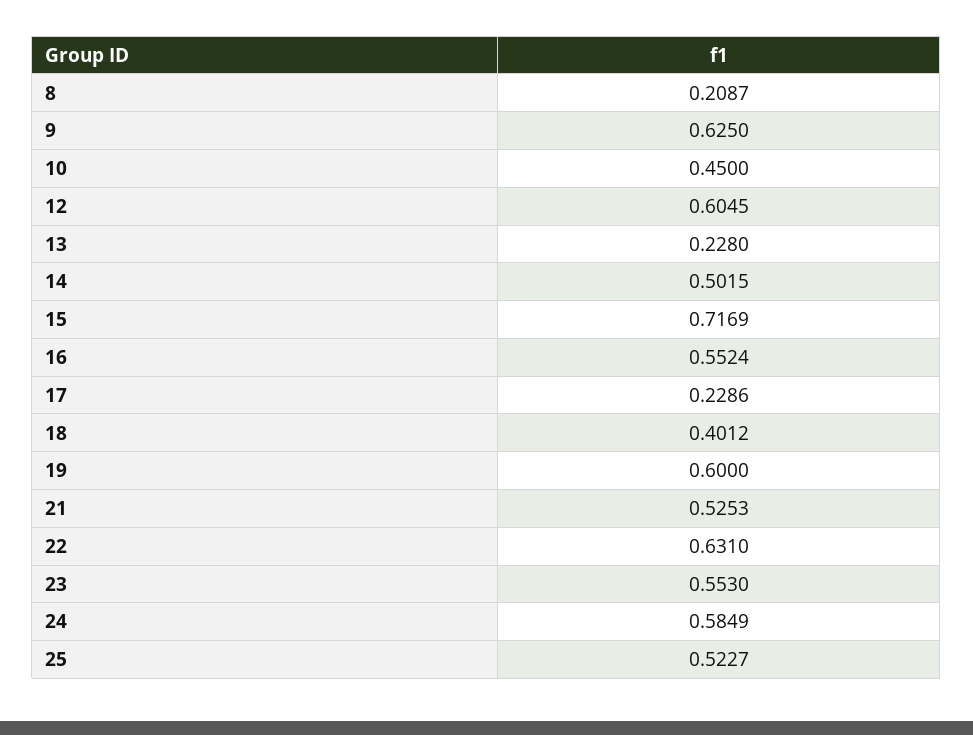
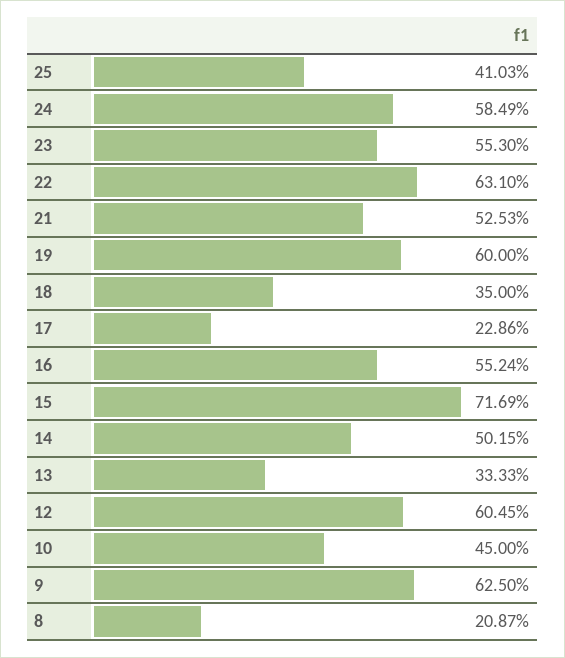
13: 0.228 -> 0.3333
18: 0.4012 -> 0.35
25: 0.5227 -> 0.4103

